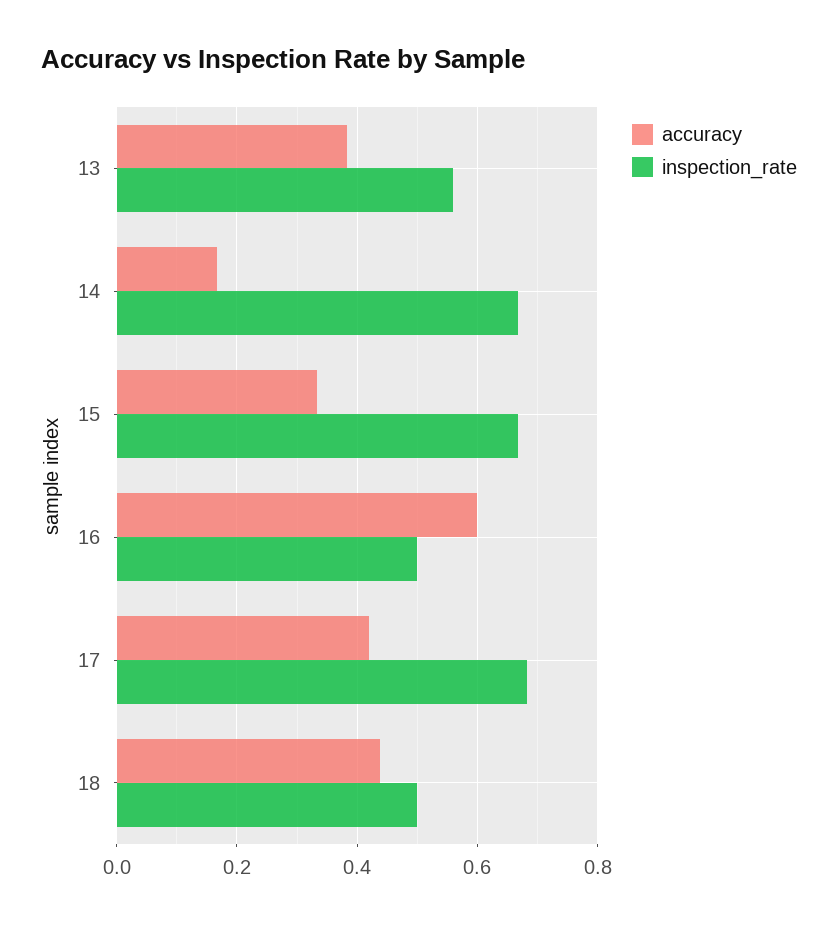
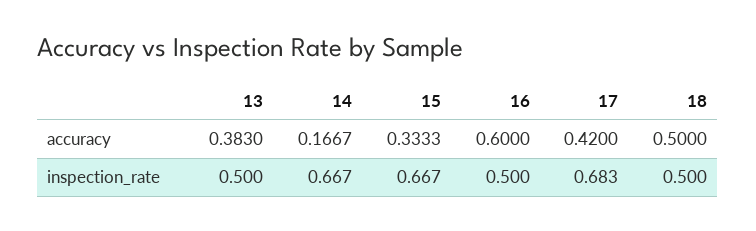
inspection_rate, 13: 0.56 -> 0.5
accuracy, 18: 0.44 -> 0.5

